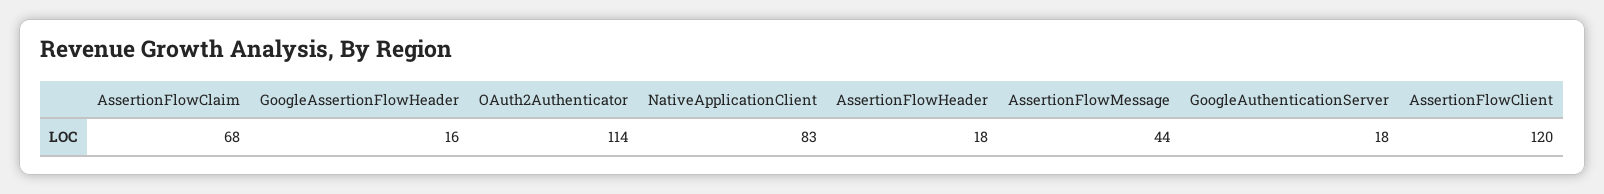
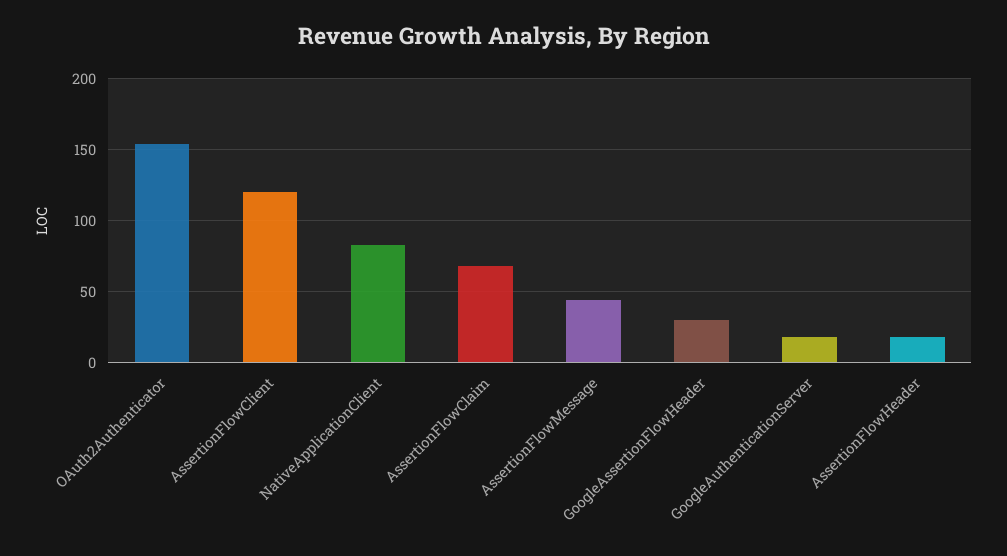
GoogleAssertionFlowHeader: 16 -> 30
OAuth2Authenticator: 114 -> 155

